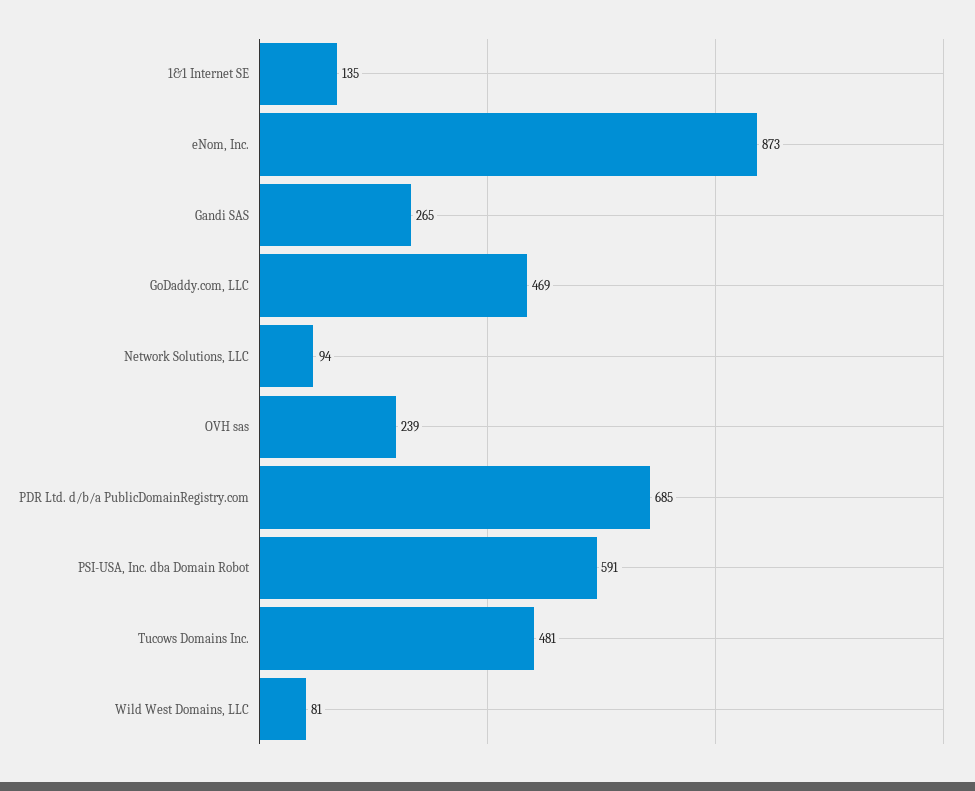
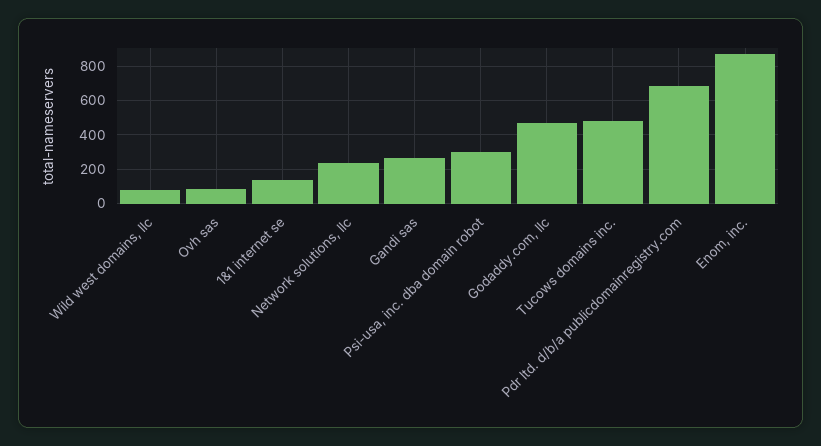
Network Solutions, LLC: 94 -> 250
OVH sas: 239 -> 100
PSI-USA, Inc. dba Domain Robot: 591 -> 300

